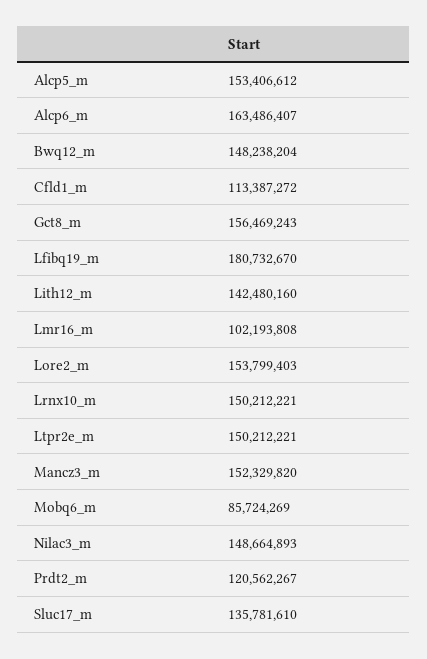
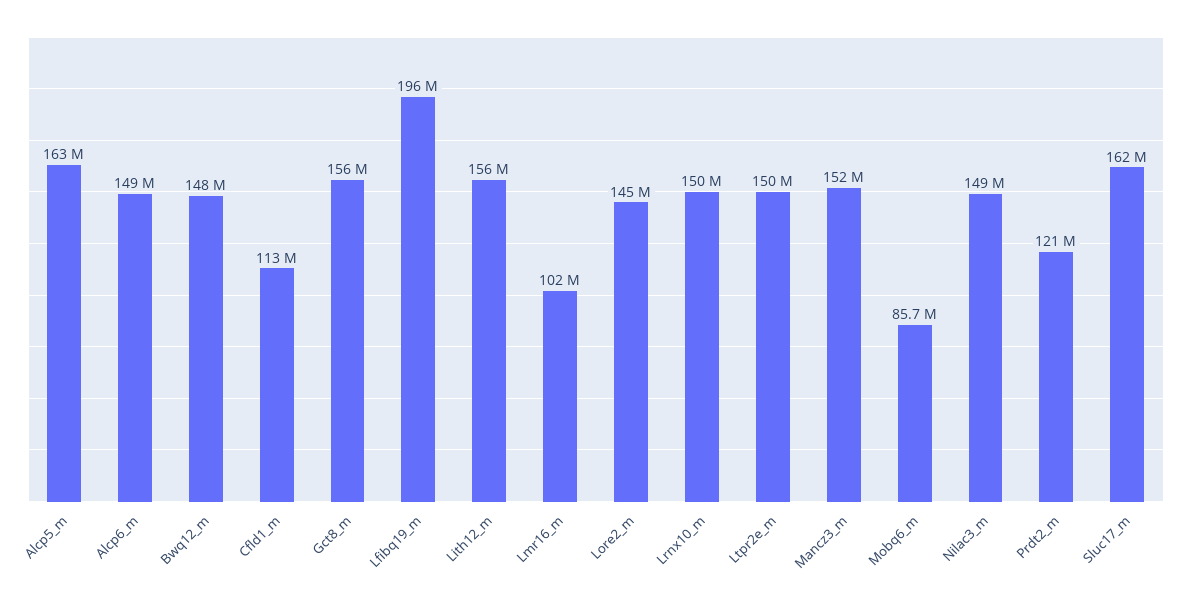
Alcp5_m: 153406612 -> 163000000
Alcp6_m: 163486407 -> 149000000
Lfibq19_m: 180732670 -> 196000000
Lith12_m: 142480160 -> 156000000
Lore2_m: 153799403 -> 145000000
Sluc17_m: 135781610 -> 162000000

